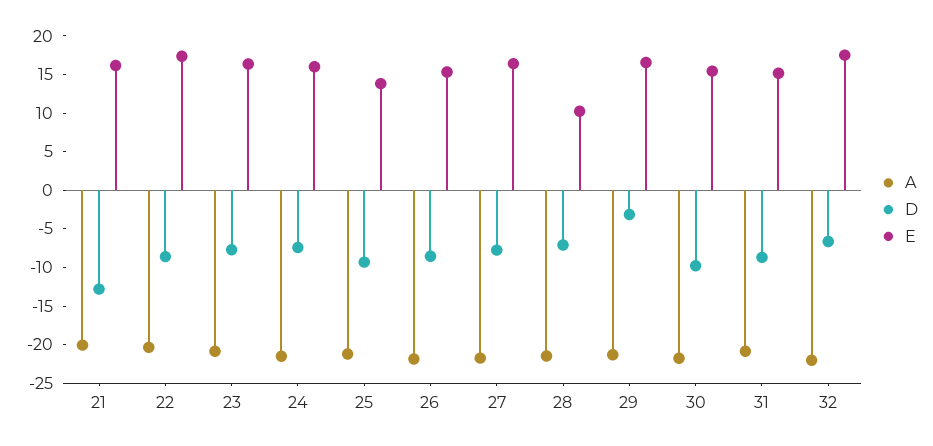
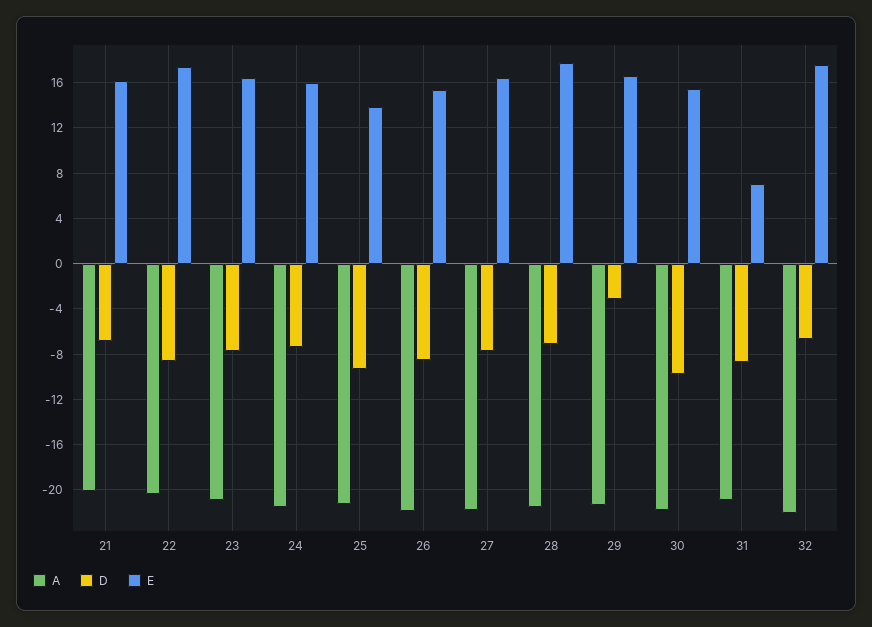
D, 21: -12.5 -> -7
E, 28: 10 -> 18
E, 31: 15 -> 7

